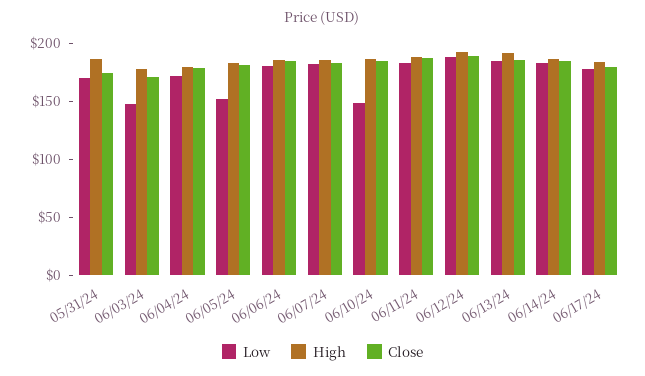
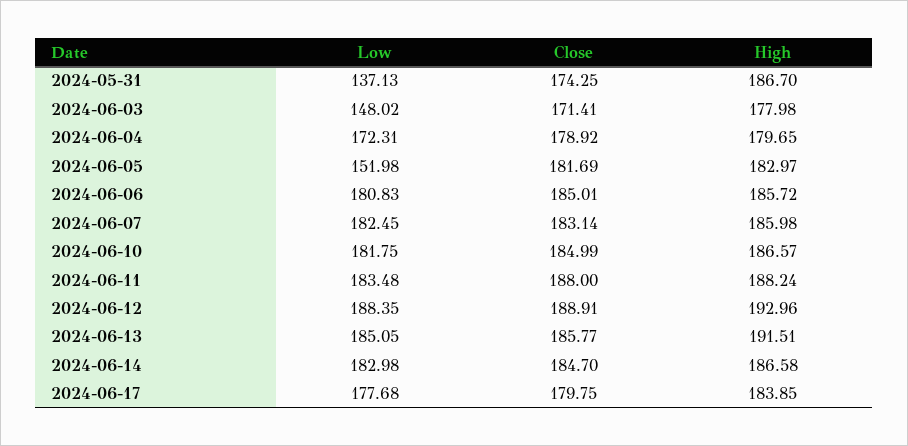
Low, 05/31/24: 170 -> 137.13
Low, 06/10/24: 150 -> 181.75

